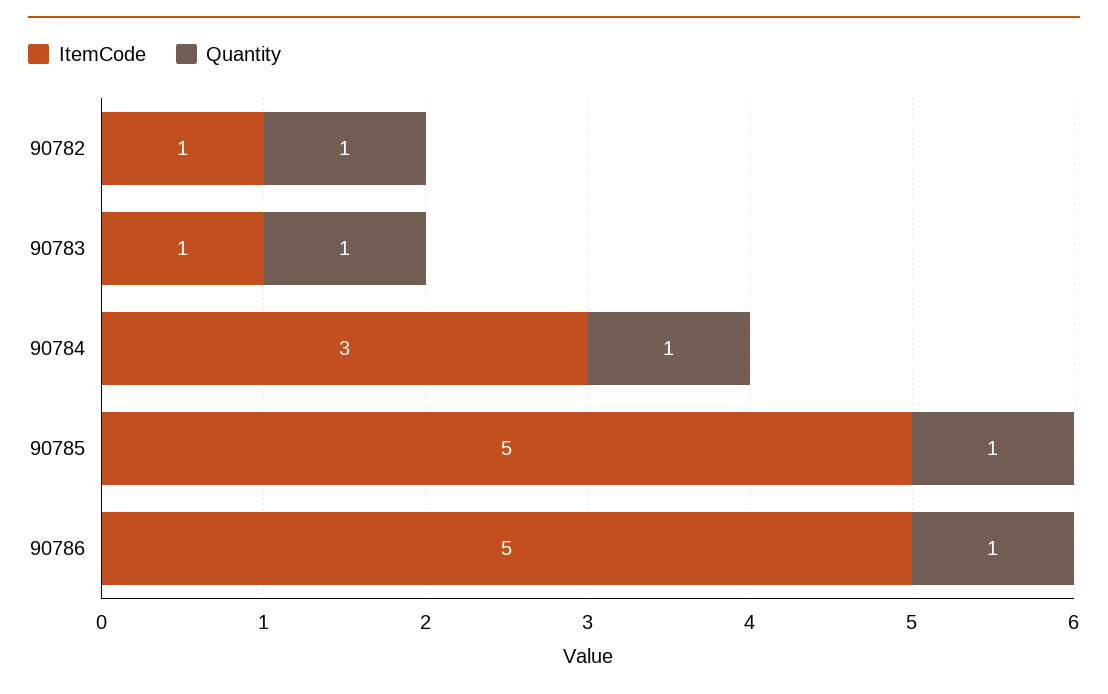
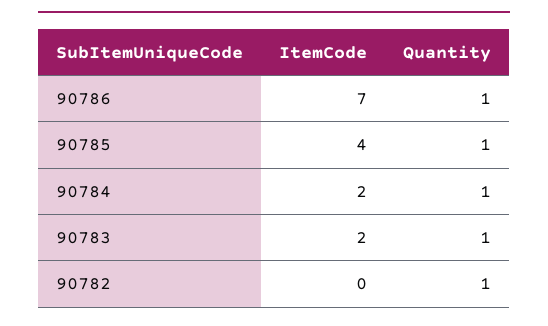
ItemCode, 90782: 1 -> 0
ItemCode, 90783: 1 -> 2
ItemCode, 90784: 3 -> 2
ItemCode, 90785: 5 -> 4
ItemCode, 90786: 5 -> 7

